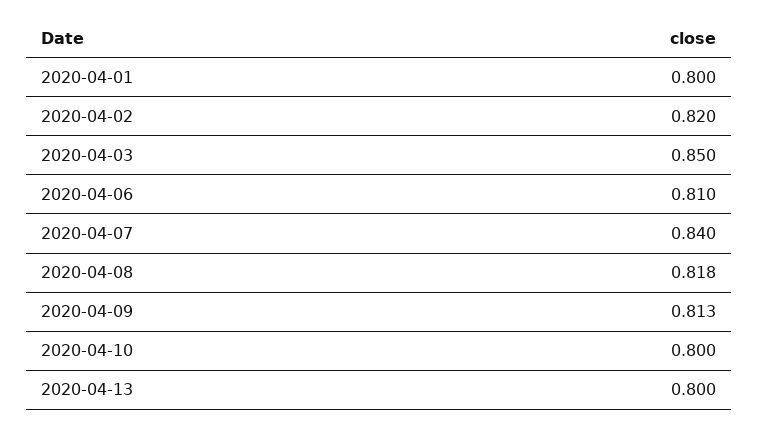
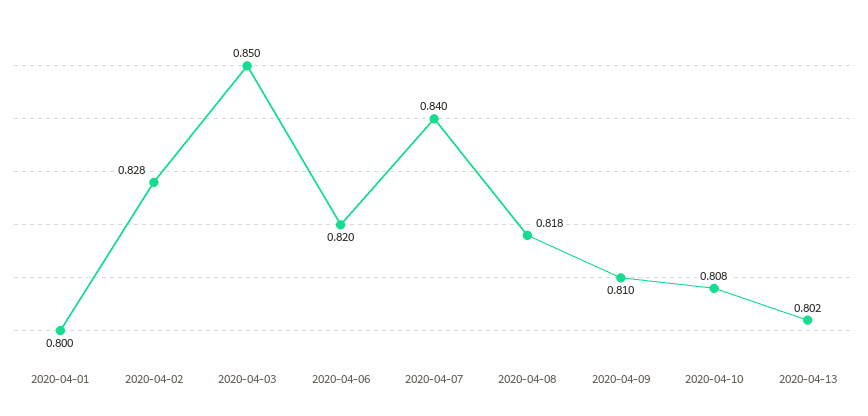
2020-04-02: 0.82 -> 0.828
2020-04-06: 0.81 -> 0.82
2020-04-09: 0.813 -> 0.81
2020-04-10: 0.8 -> 0.808
2020-04-13: 0.8 -> 0.802

